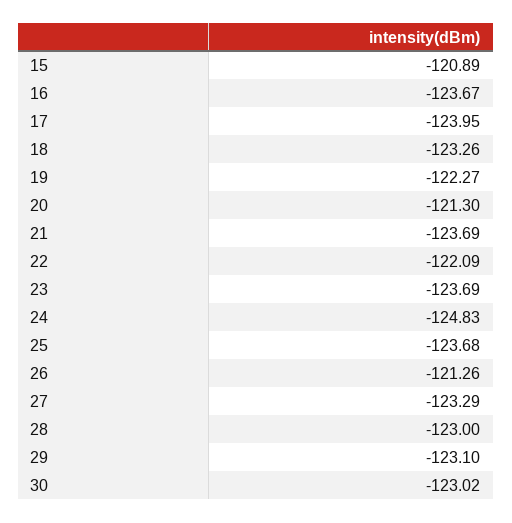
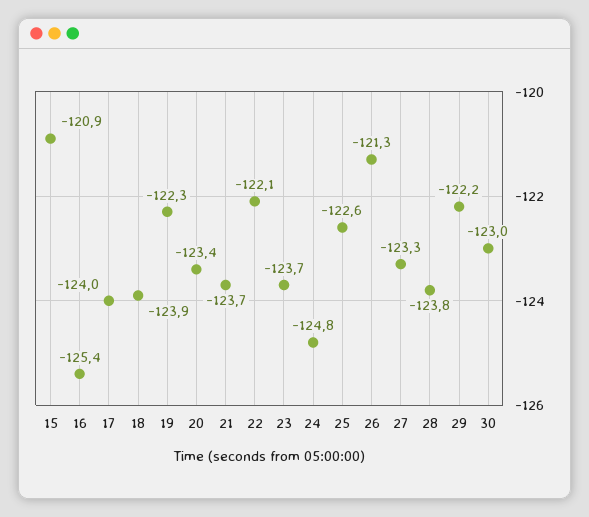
16: -123.67 -> -125.4
18: -123.26 -> -123.9
20: -121.3 -> -123.4
25: -123.68 -> -122.6
28: -123 -> -123.8
29: -123.1 -> -122.2

